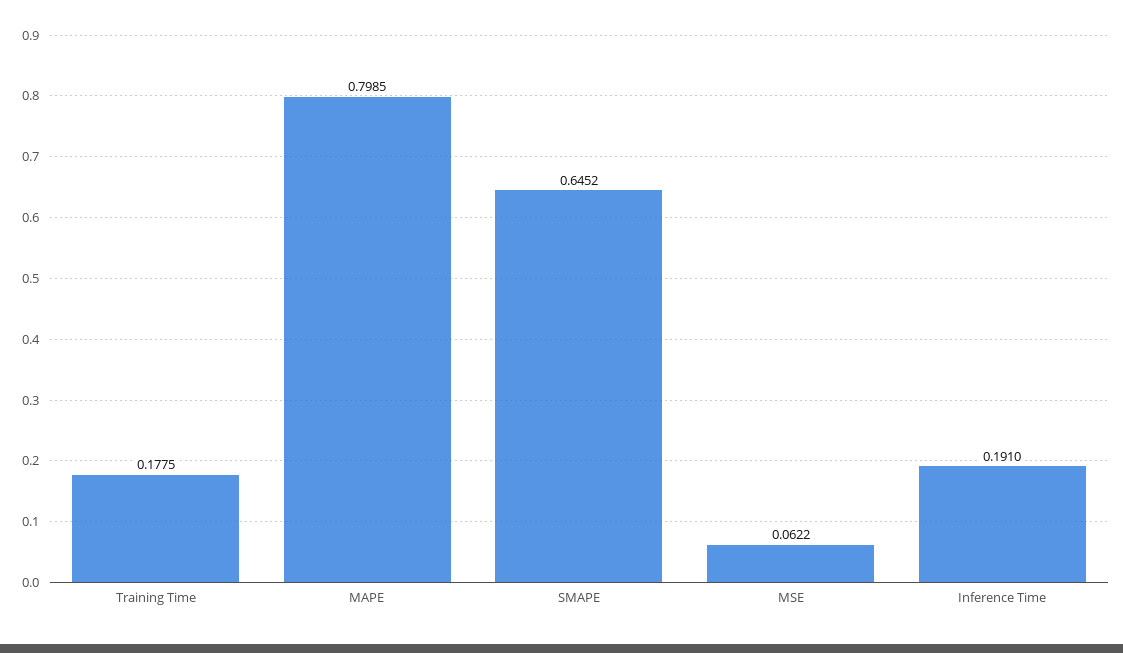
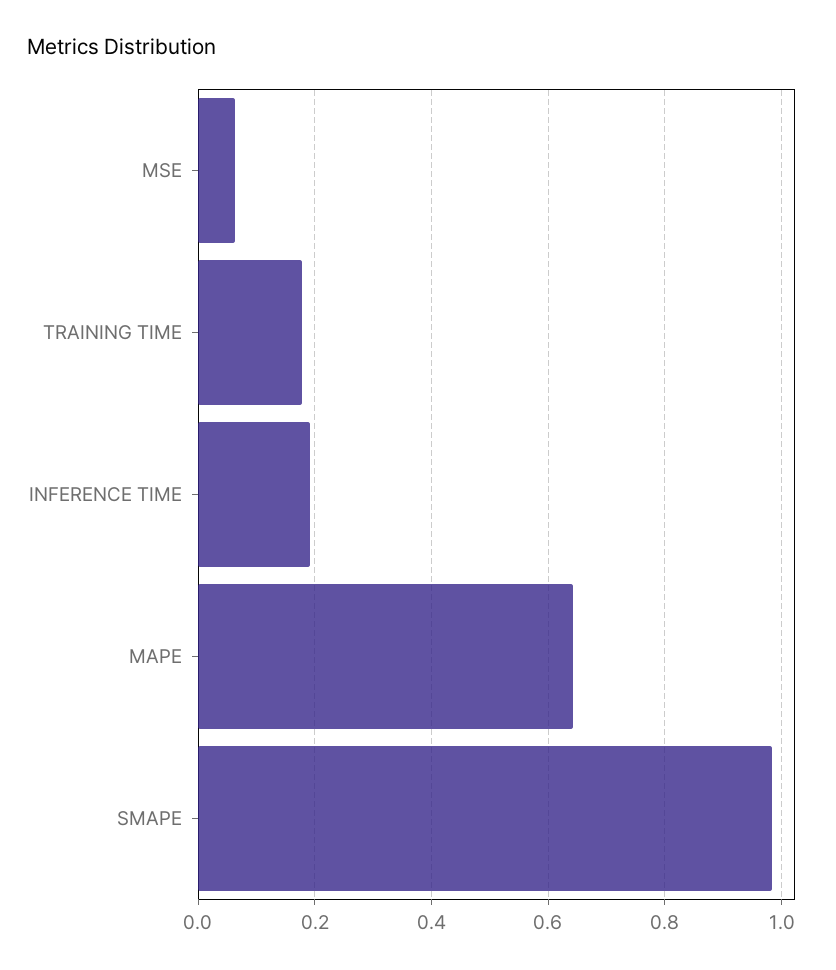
MAPE: 0.7985 -> 0.64
SMAPE: 0.6452 -> 0.98

